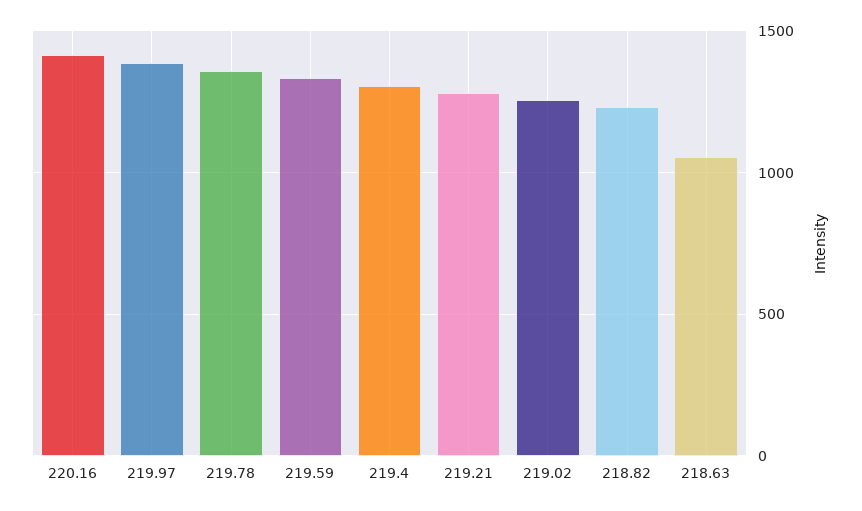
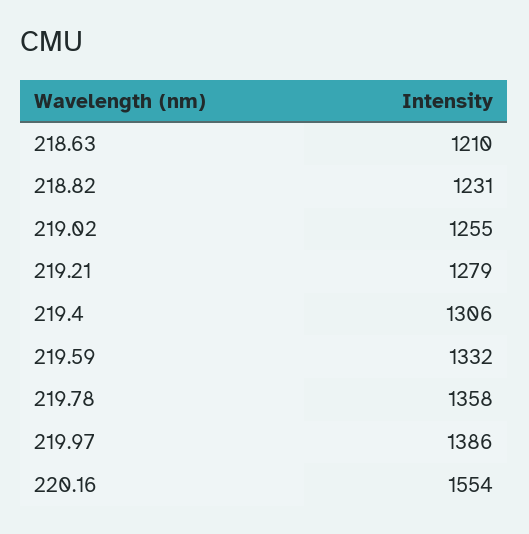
220.16: 1400 -> 1554
218.63: 1050 -> 1210

